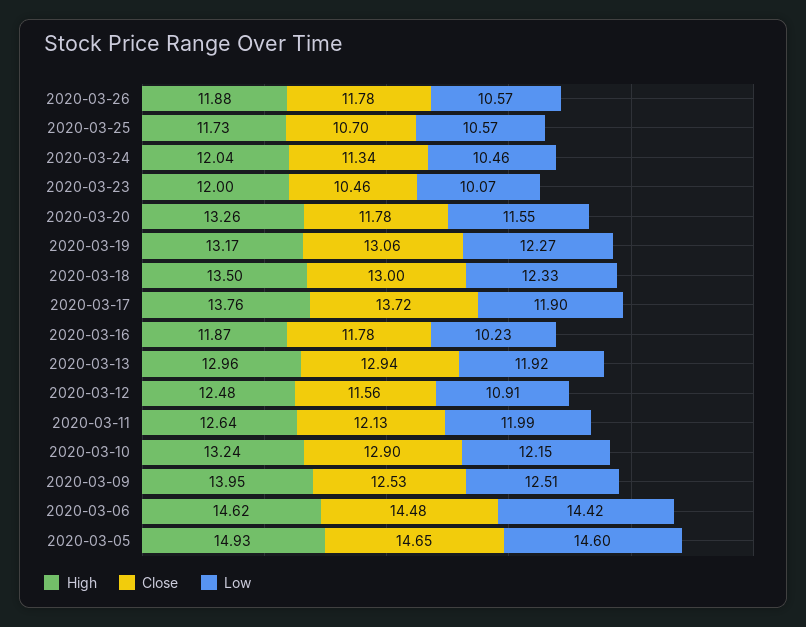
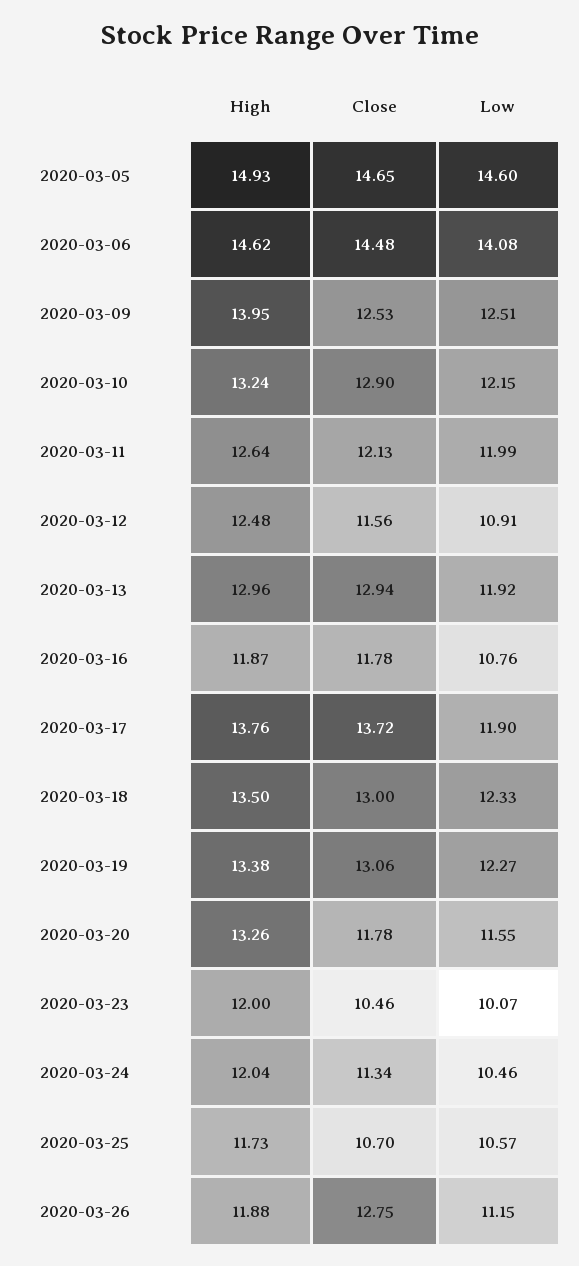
Close, 2020-03-26: 11.78 -> 12.75
Low, 2020-03-26: 10.57 -> 11.15
High, 2020-03-19: 13.17 -> 13.38
Low, 2020-03-16: 10.23 -> 10.76
Low, 2020-03-06: 14.42 -> 14.08

